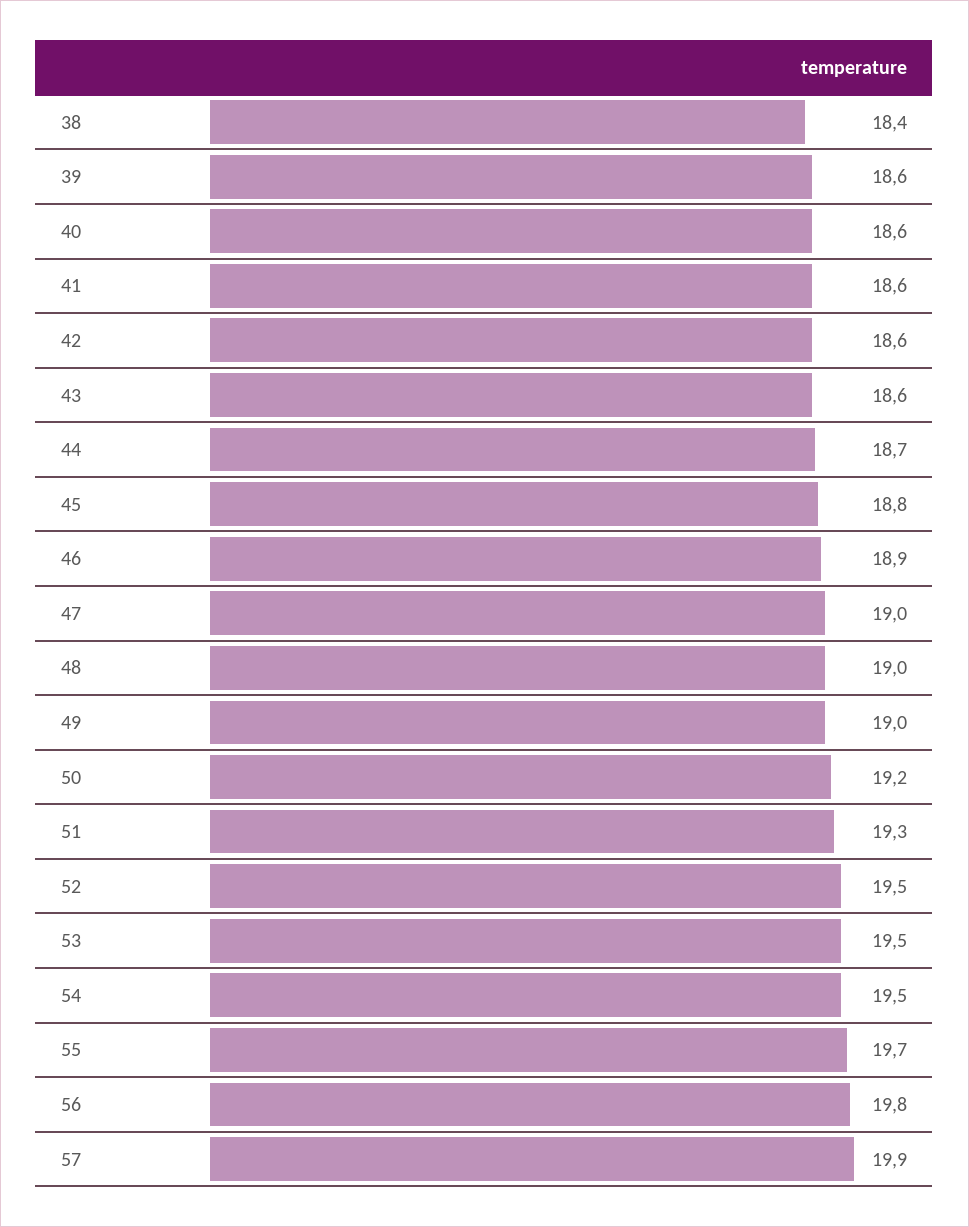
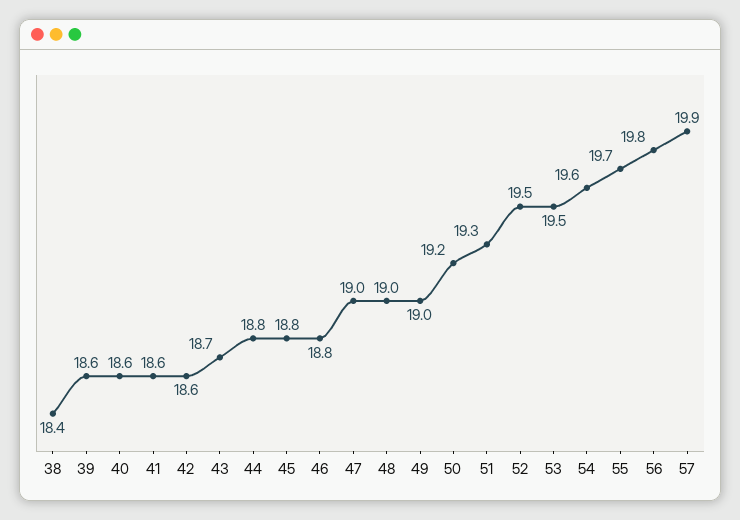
43: 18.6 -> 18.7
44: 18.7 -> 18.8
46: 18.9 -> 18.8
54: 19.5 -> 19.6

